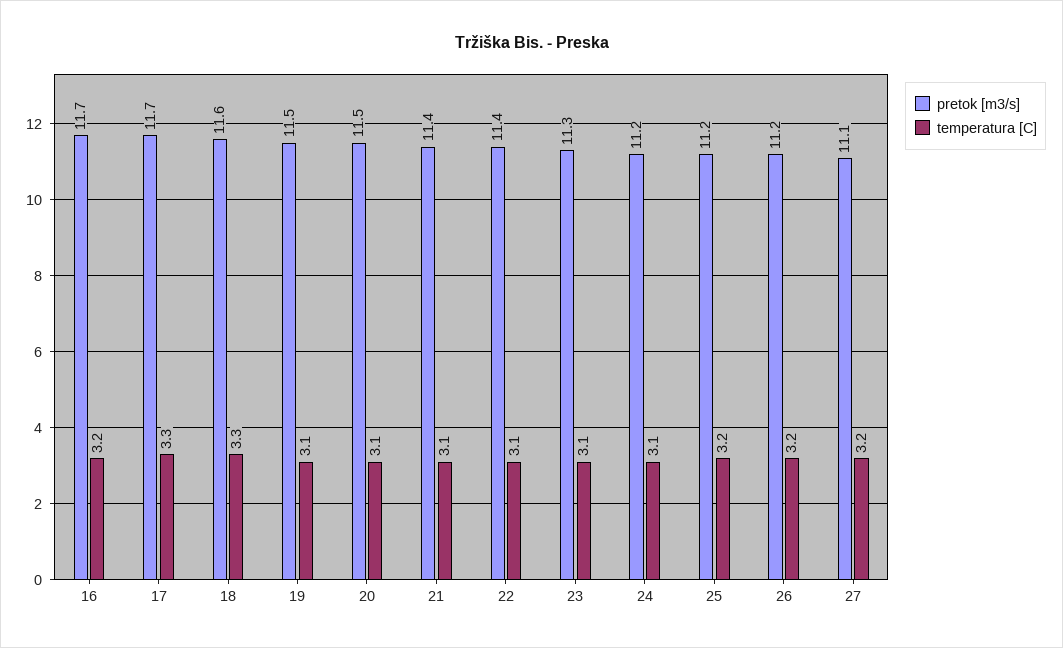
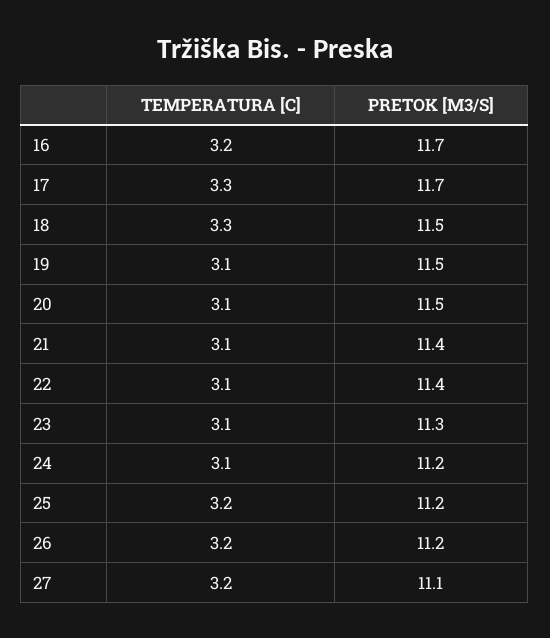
pretok [m3/s], 18: 11.6 -> 11.5

